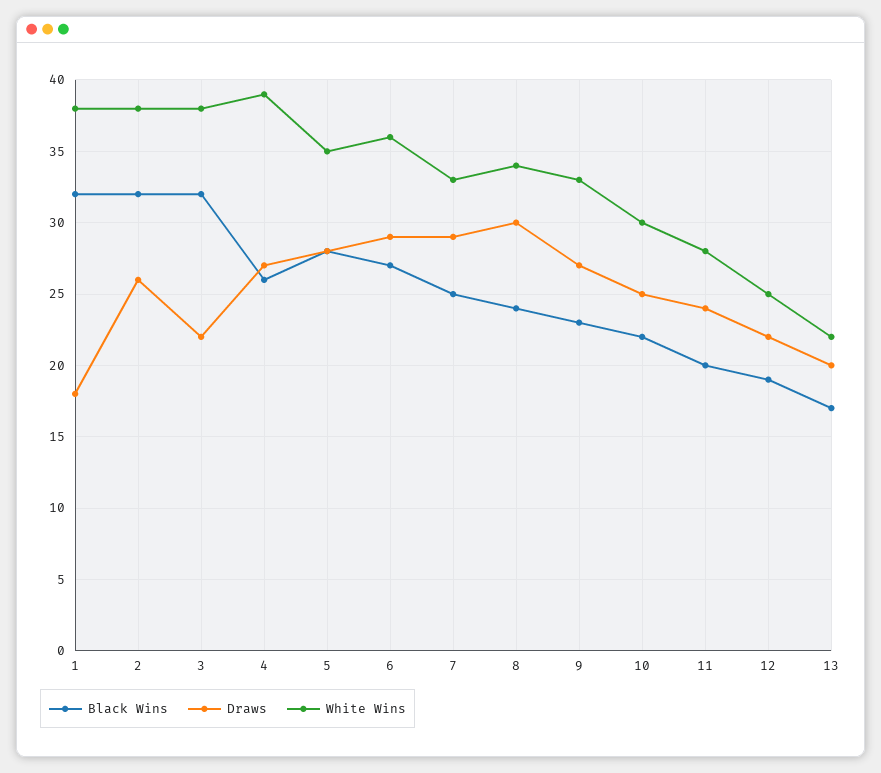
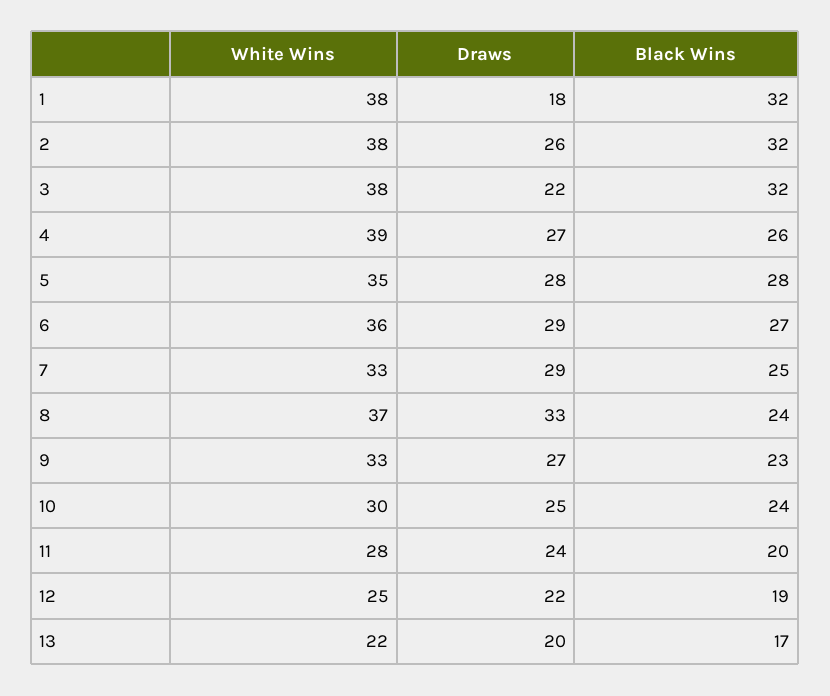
Draws, 8: 30 -> 33
White Wins, 8: 34 -> 37
Black Wins, 10: 22 -> 24

